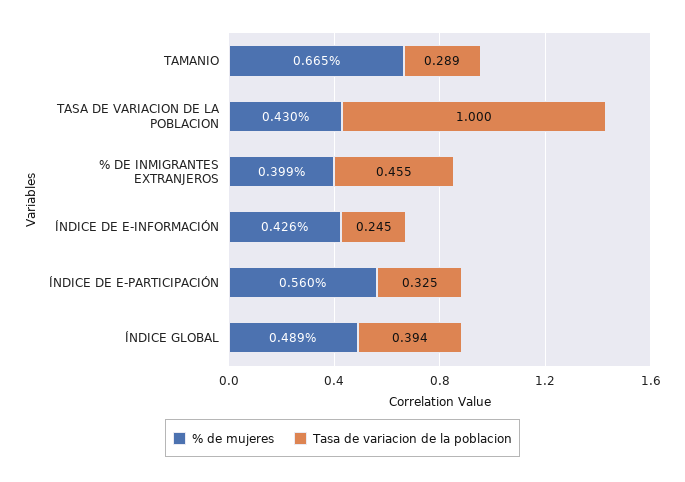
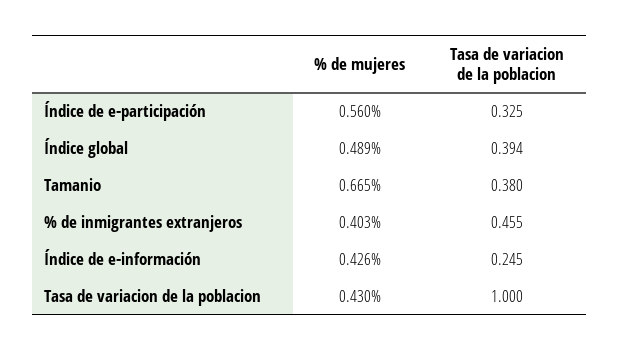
Tasa de variacion de la poblacion, TAMANIO: 0.289 -> 0.38
% de mujeres, % DE INMIGRANTES EXTRANJEROS: 0.399 -> 0.403

